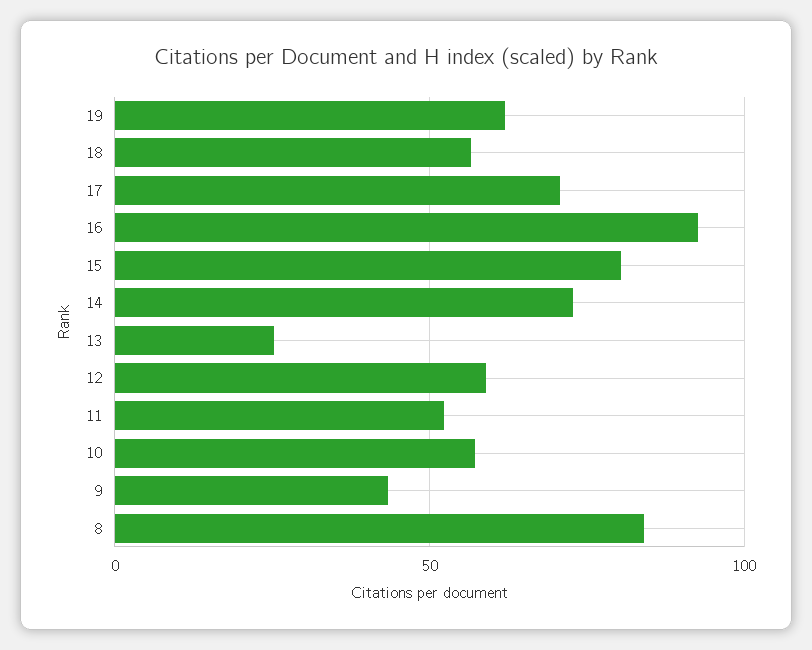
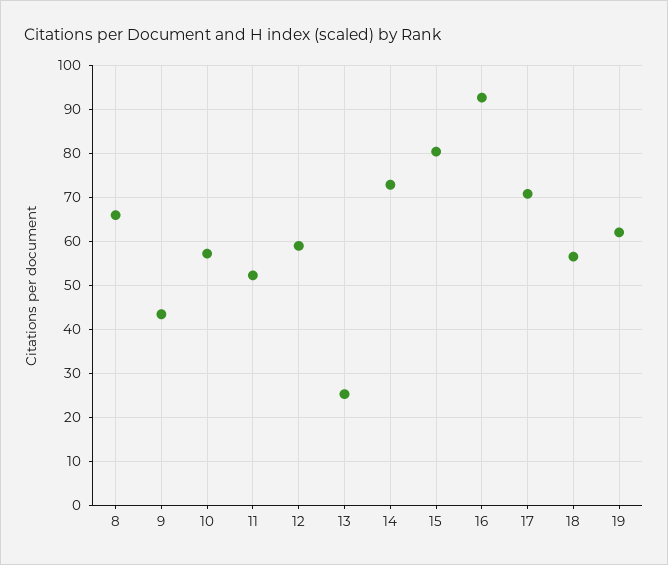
8: 85 -> 66

